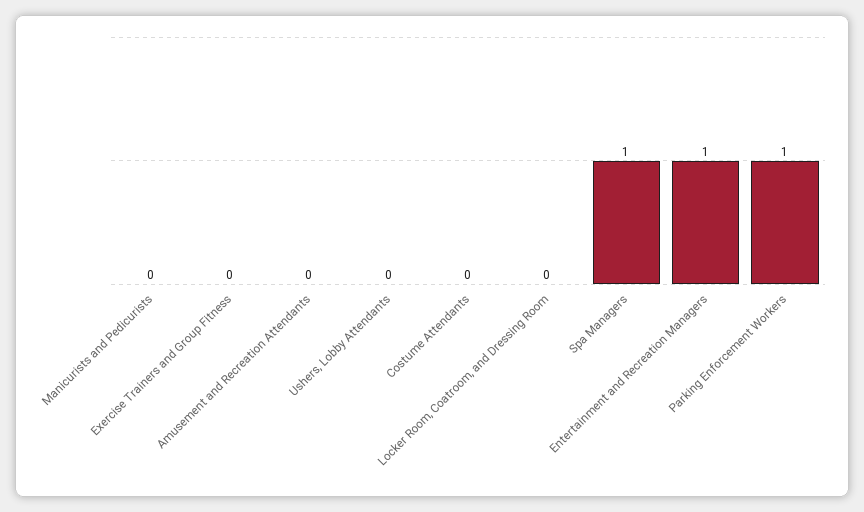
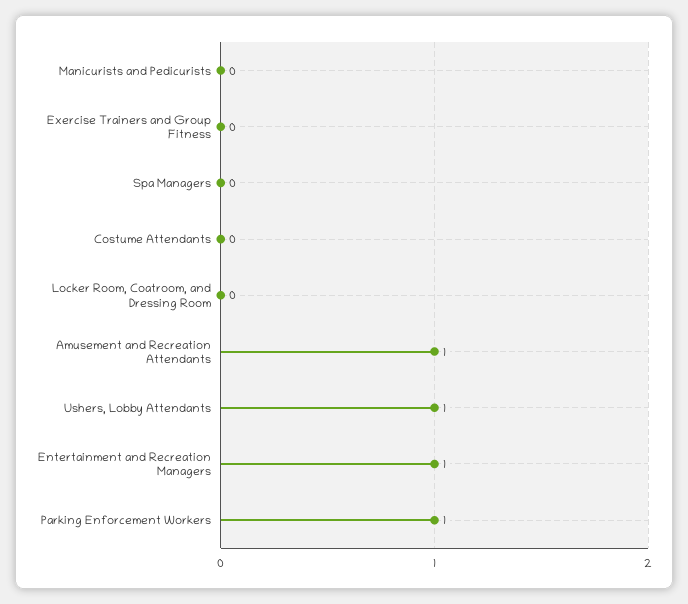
Amusement and Recreation Attendants: 0 -> 1
Ushers, Lobby Attendants: 0 -> 1
Spa Managers: 1 -> 0

